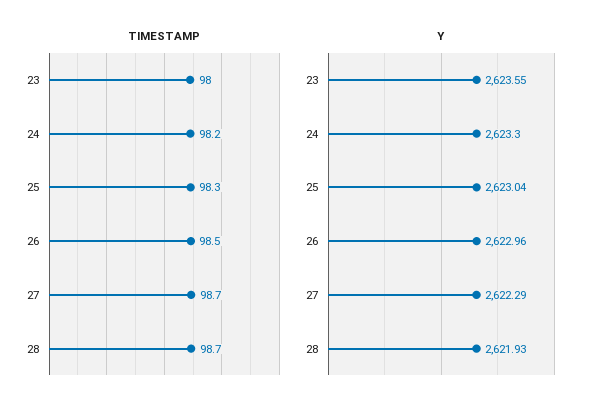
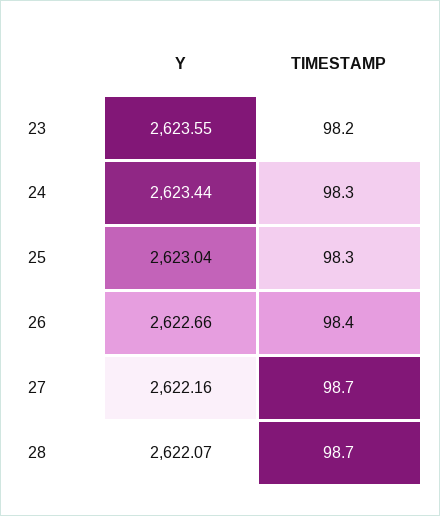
TIMESTAMP, 23: 98 -> 98.2
TIMESTAMP, 24: 98.2 -> 98.3
TIMESTAMP, 26: 98.5 -> 98.4
Y, 24: 2623.3 -> 2623.44
Y, 26: 2622.96 -> 2622.66
Y, 27: 2622.29 -> 2622.16
Y, 28: 2621.93 -> 2622.07

